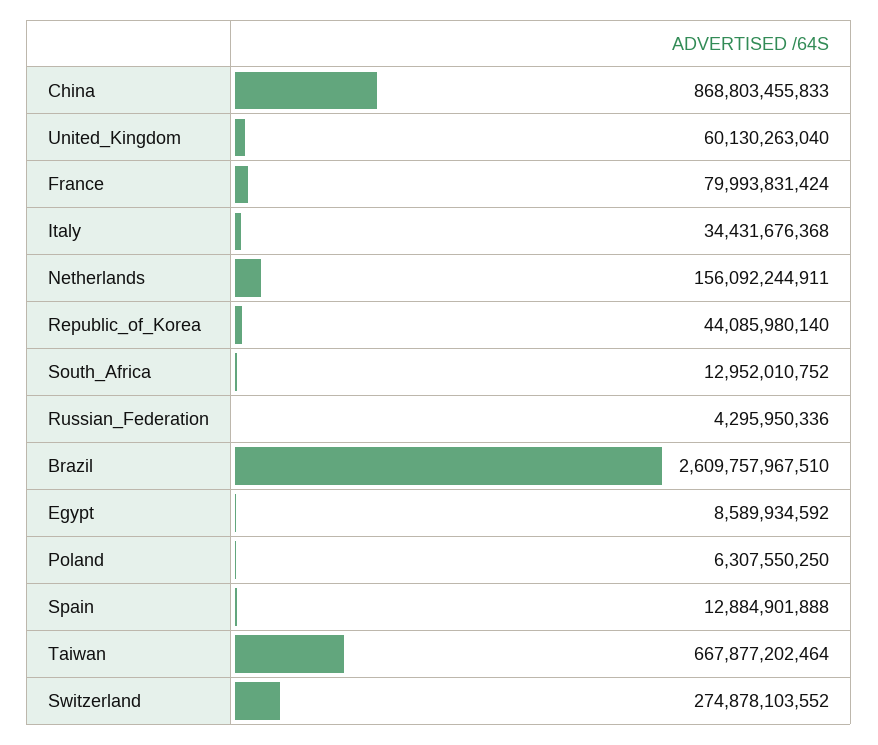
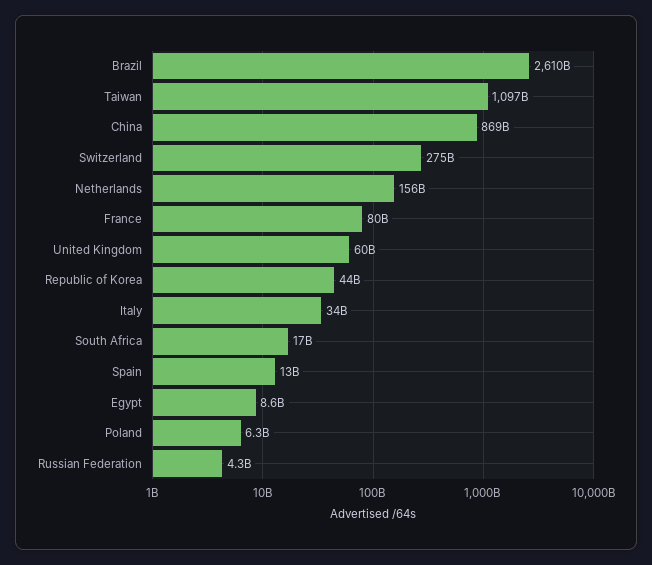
South_Africa: 12952010752 -> 17000000000
Taiwan: 667877202464 -> 1097000000000

